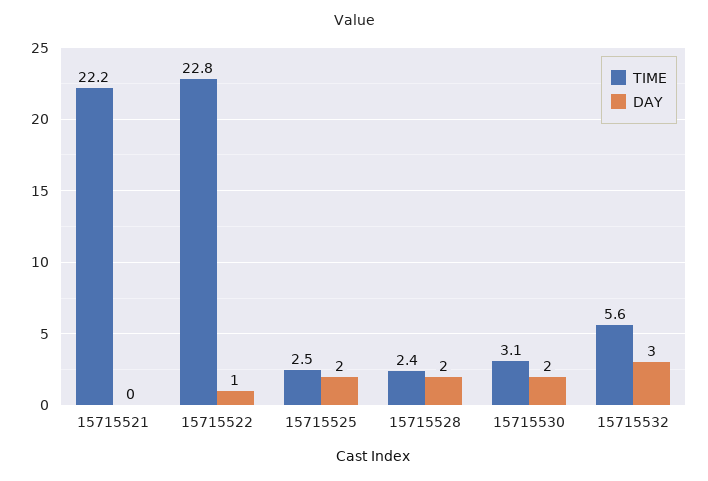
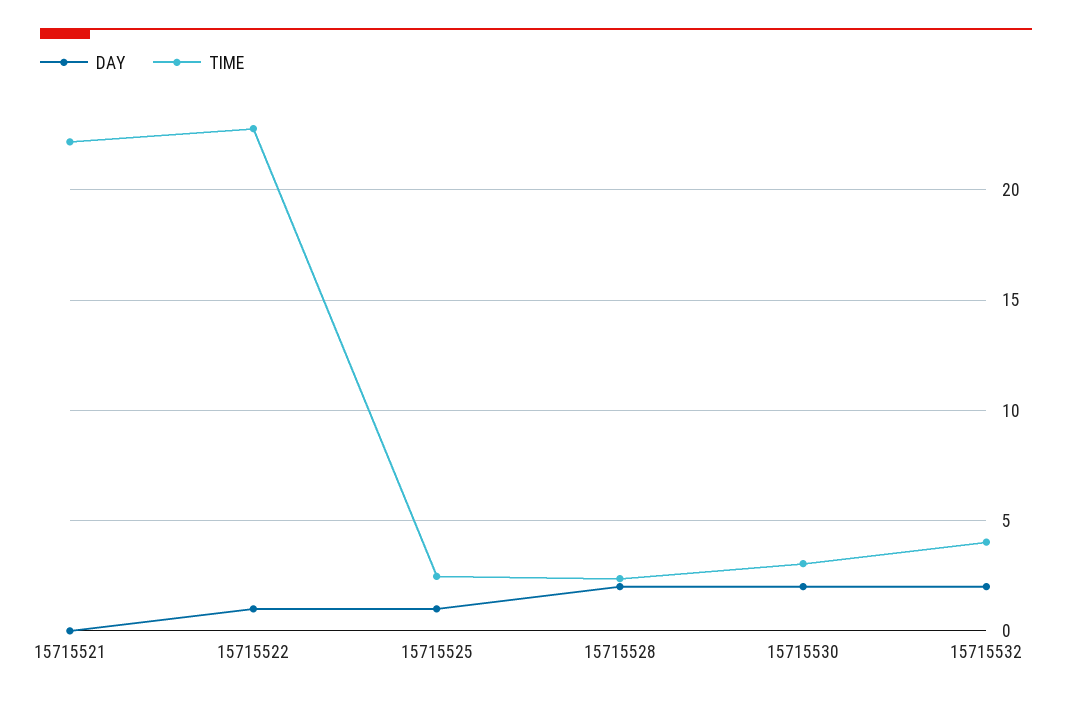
DAY, 15715525: 2 -> 1
TIME, 15715532: 5.6 -> 4
DAY, 15715532: 3 -> 2

